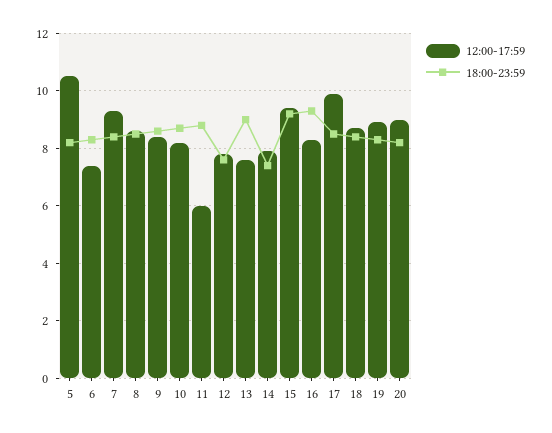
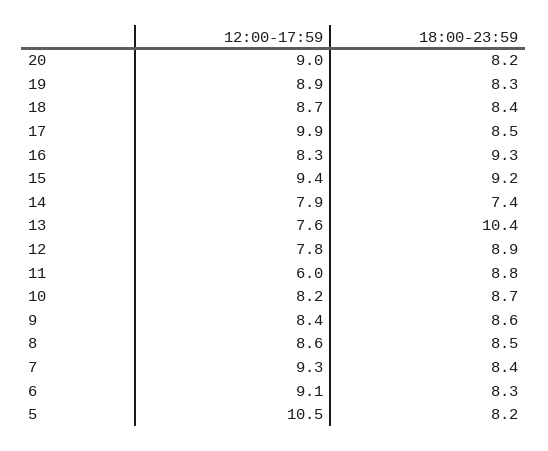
12:00-17:59, 6: 7.5 -> 9.1
18:00-23:59, 12: 7.5 -> 8.9
18:00-23:59, 13: 9 -> 10.4

